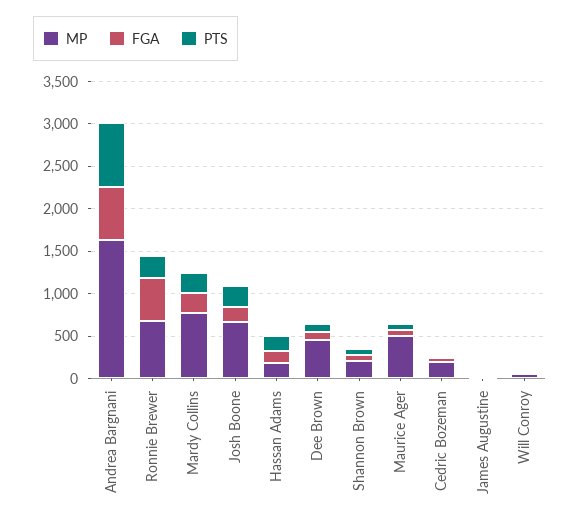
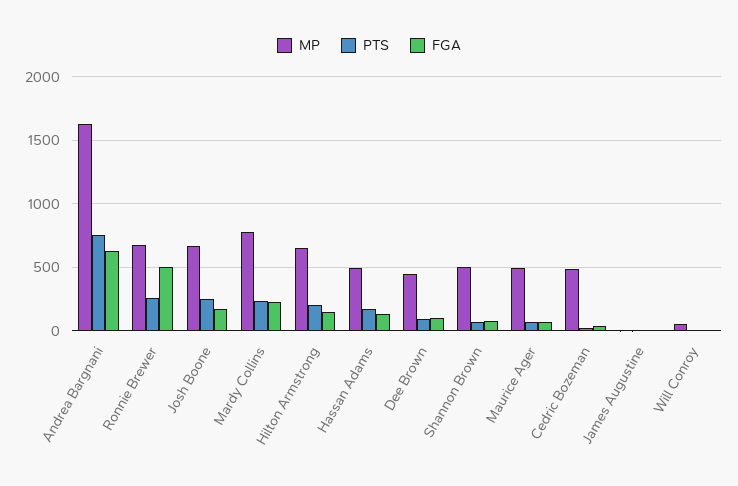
MP, Hassan Adams: 200 -> 500
MP, Shannon Brown: 200 -> 500
MP, Cedric Bozeman: 200 -> 500
MP, Hilton Armstrong: none -> 650
PTS, Hilton Armstrong: none -> 200
FGA, Hilton Armstrong: none -> 150

